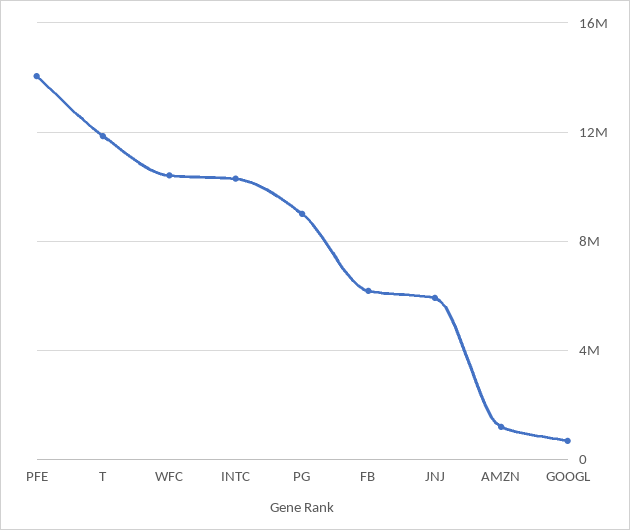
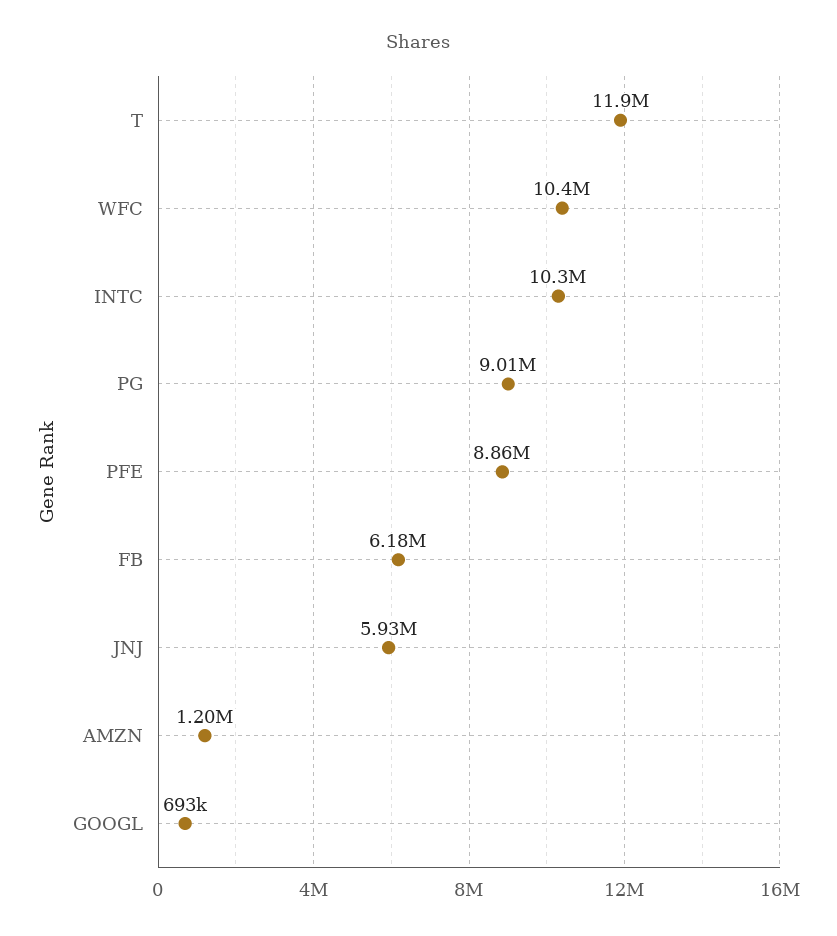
PFE: 14000000 -> 8860000

